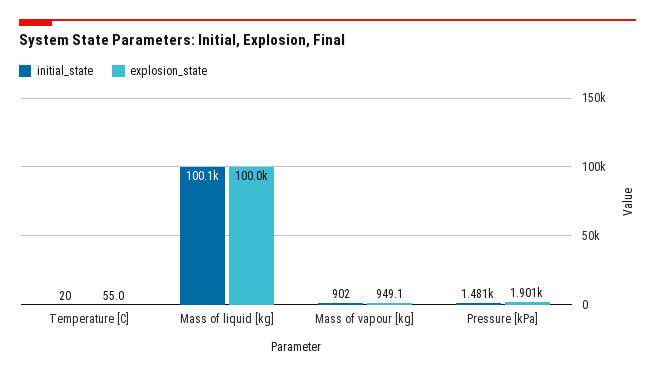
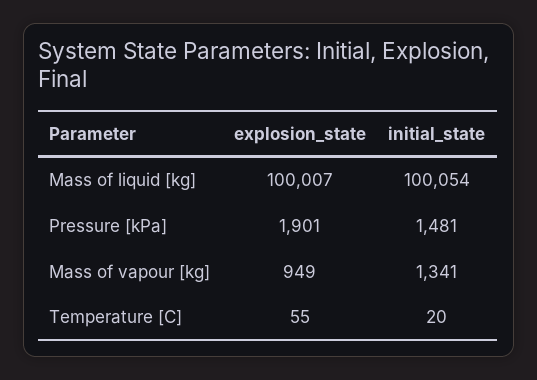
initial_state, Mass of vapour [kg]: 902 -> 1341

